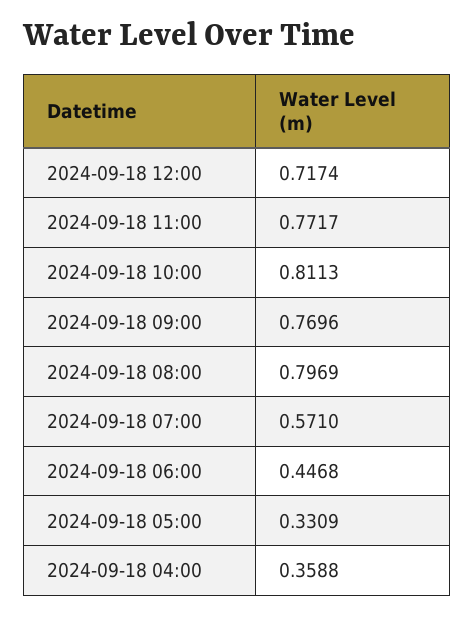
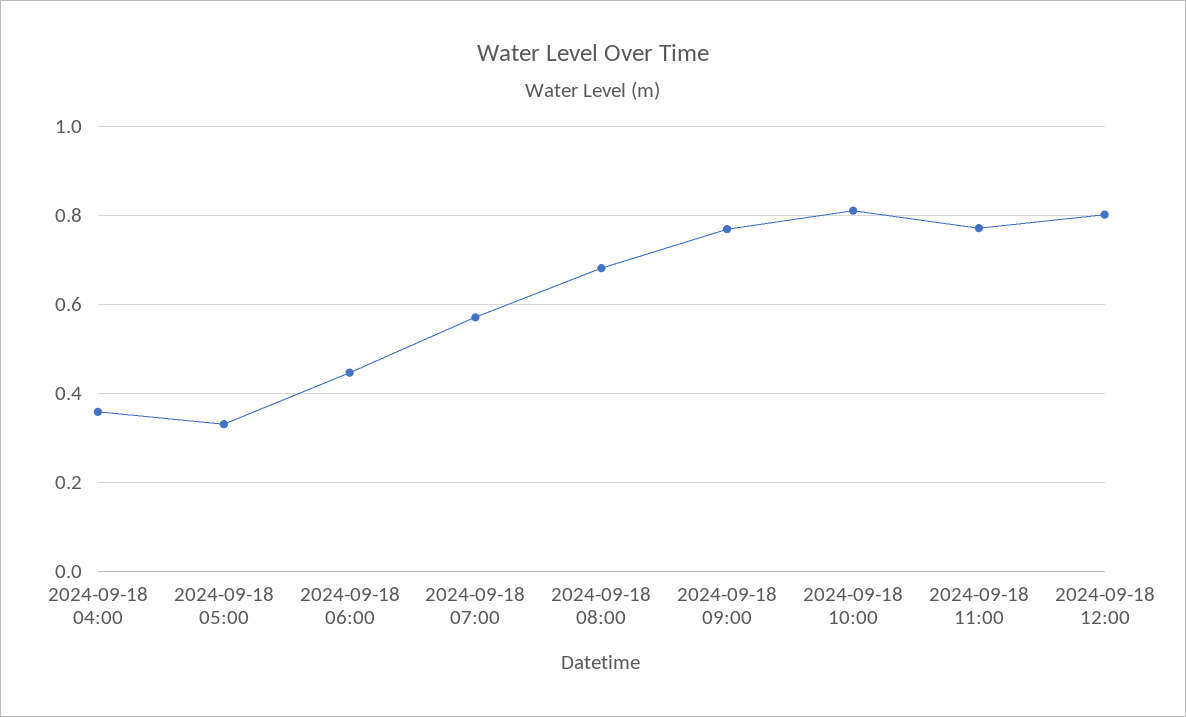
2024-09-18 12:00: 0.7174 -> 0.8
2024-09-18 08:00: 0.7969 -> 0.68

